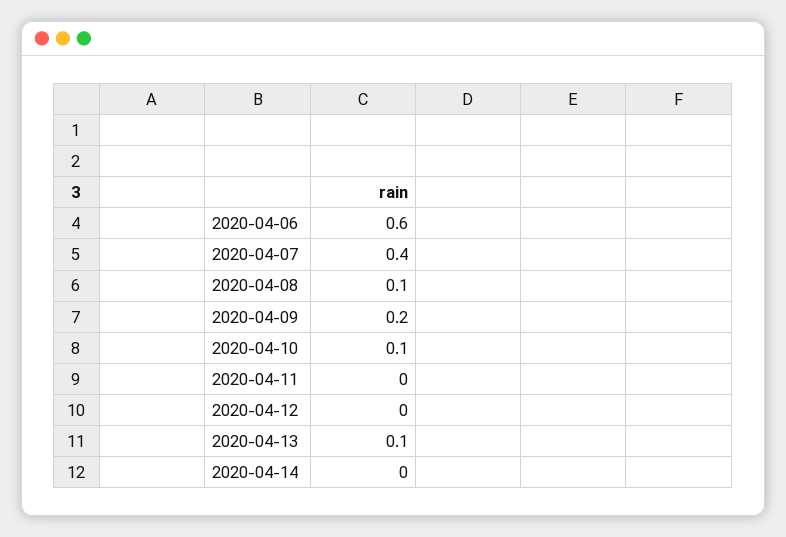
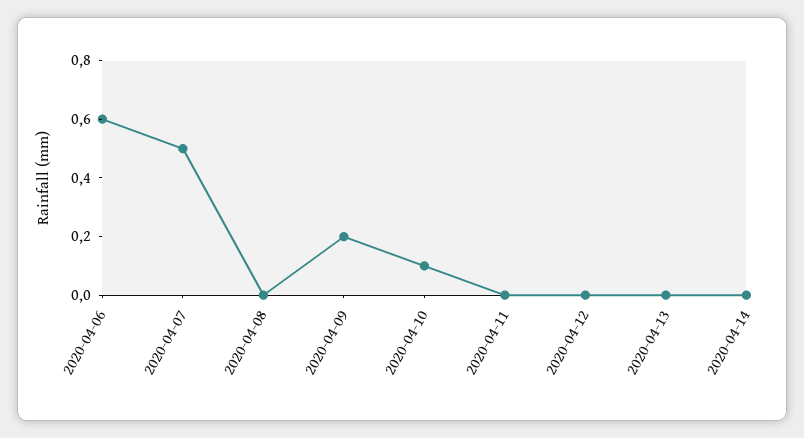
2020-04-07: 0.4 -> 0.5
2020-04-08: 0.1 -> 0
2020-04-13: 0.1 -> 0

